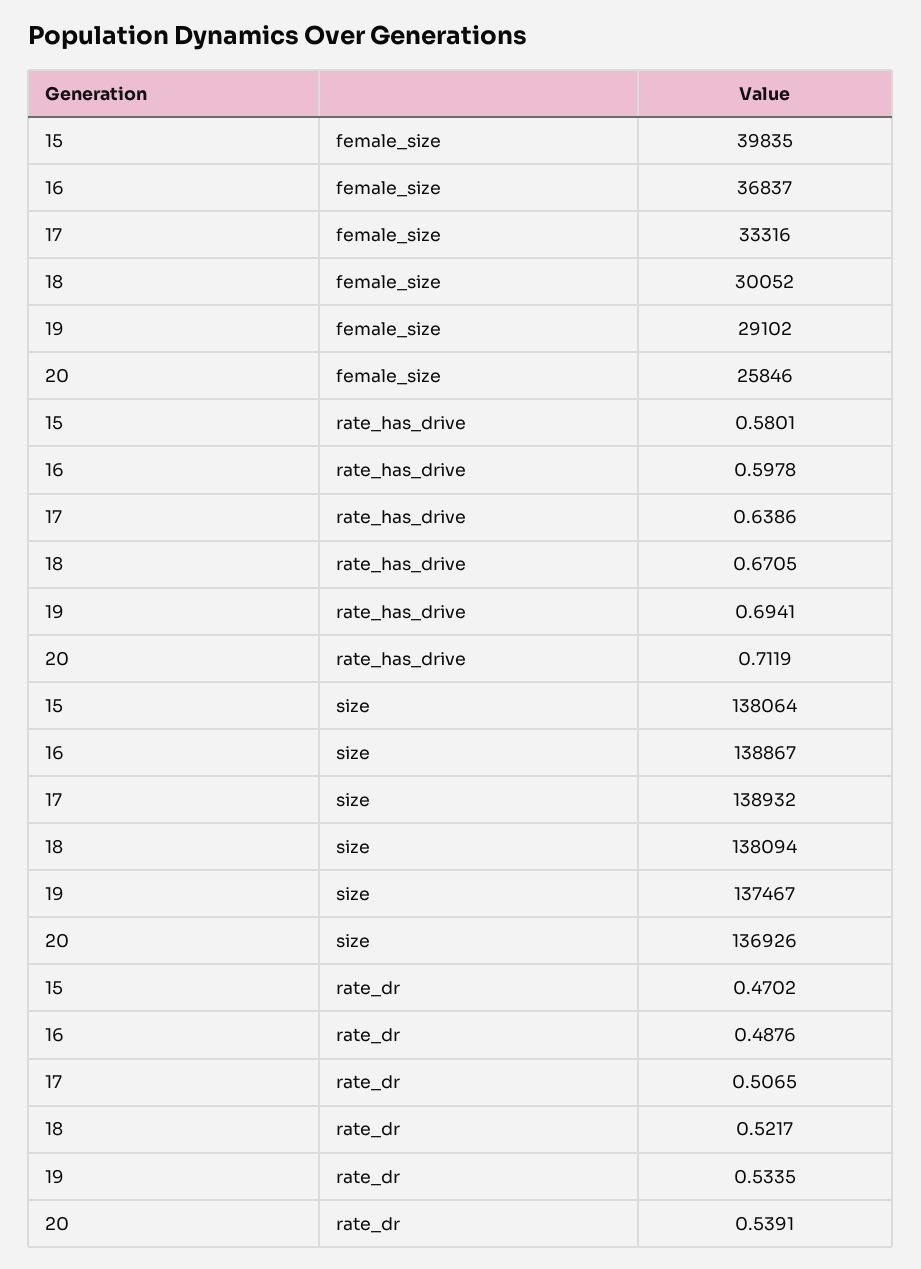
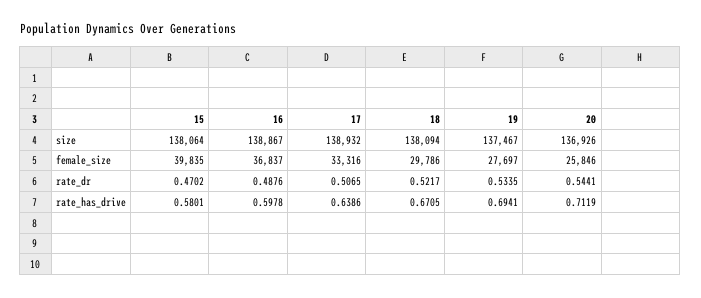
18, female_size: 30052 -> 29786
19, female_size: 29102 -> 27697
20, rate_dr: 0.5391 -> 0.5441

